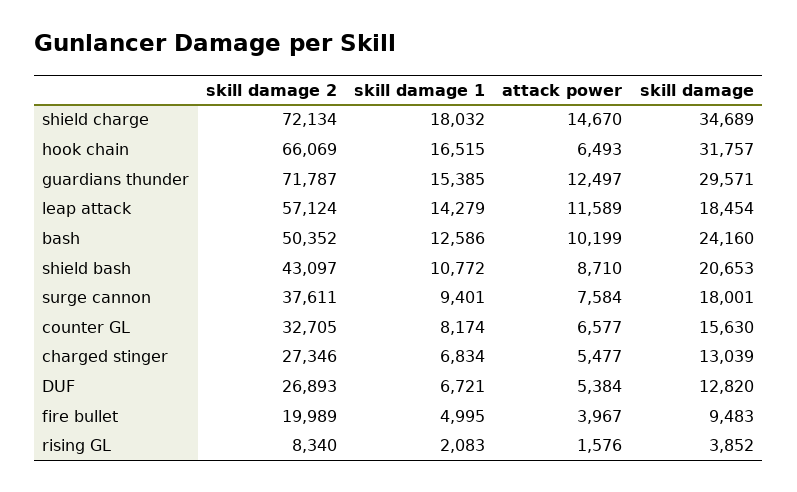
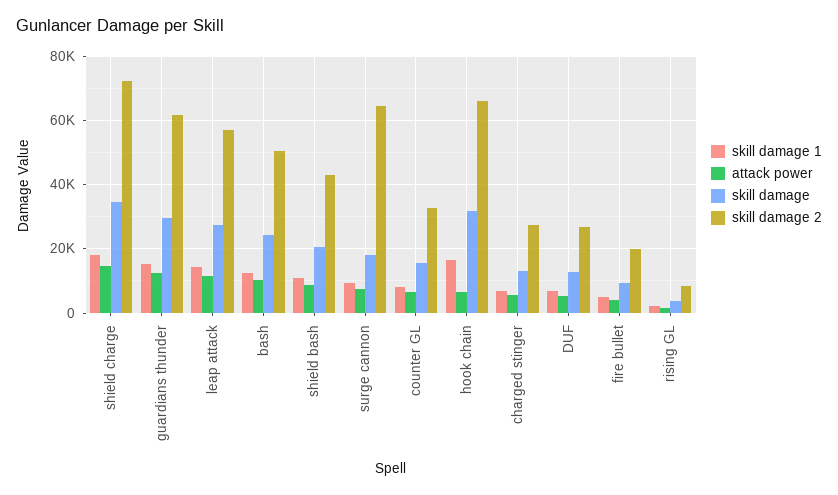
skill damage 2, guardians thunder: 71787 -> 62000
skill damage, leap attack: 18454 -> 28000
skill damage 2, surge cannon: 37611 -> 64000

